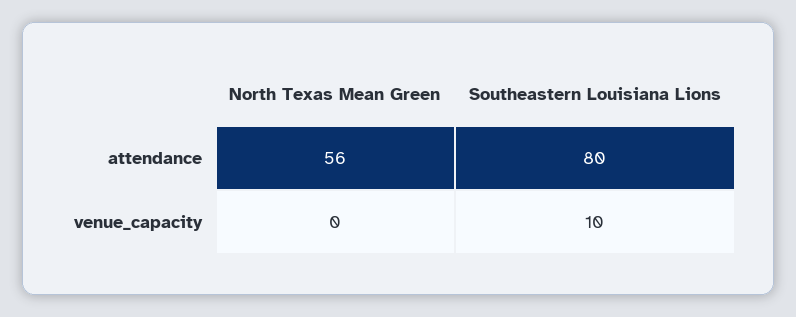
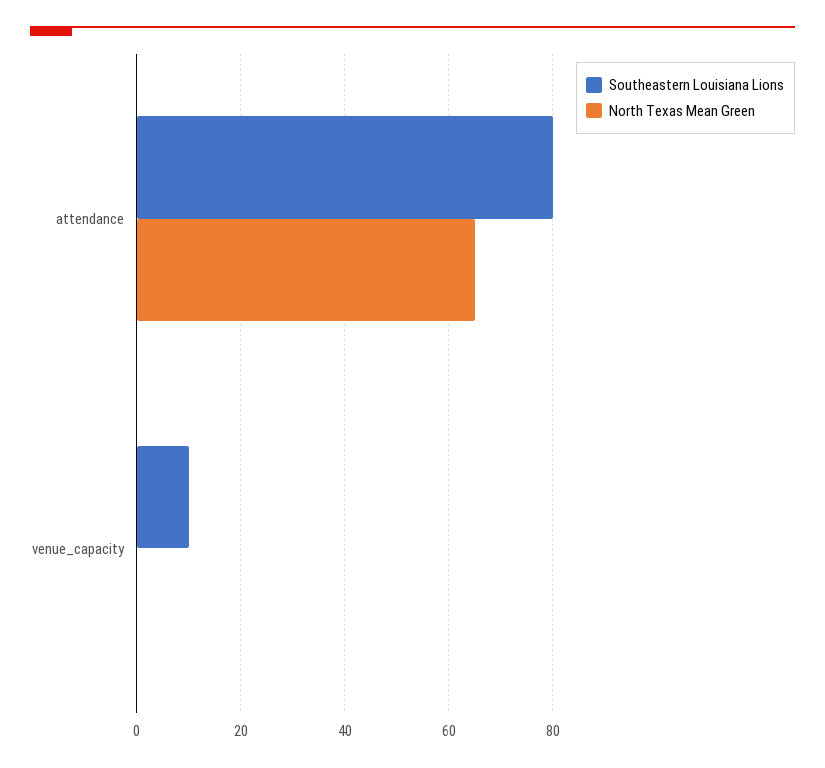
North Texas Mean Green, attendance: 56 -> 65

